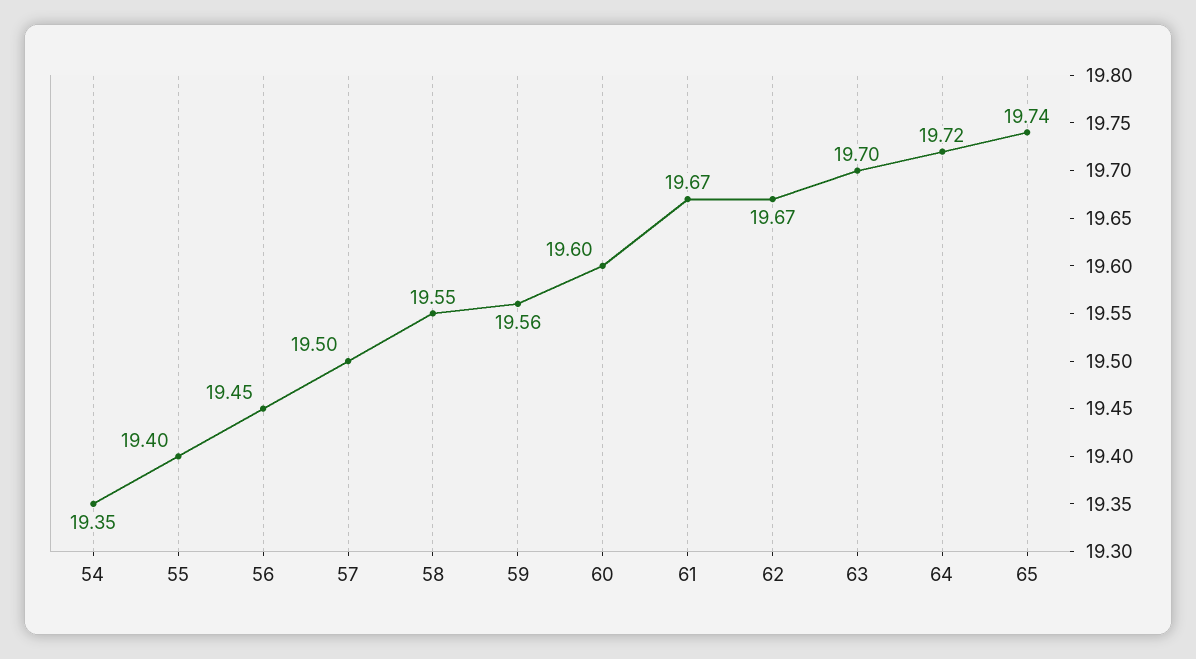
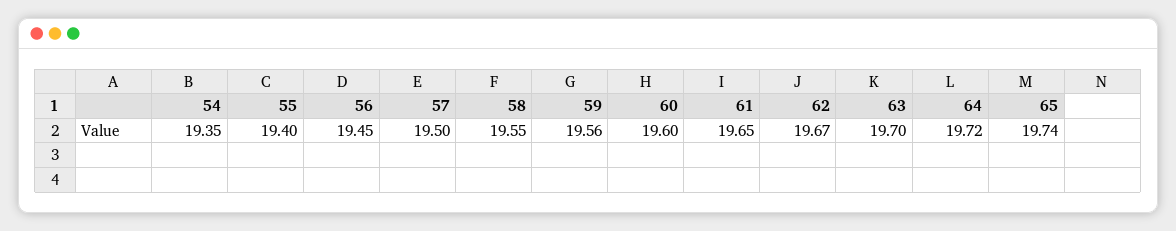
61: 19.67 -> 19.65

